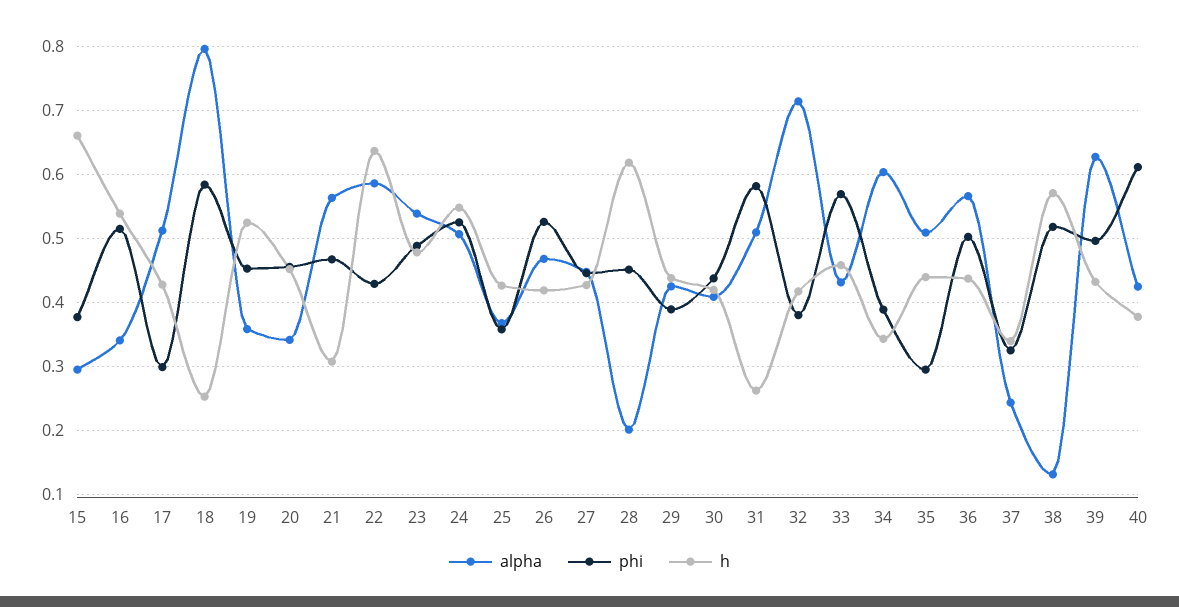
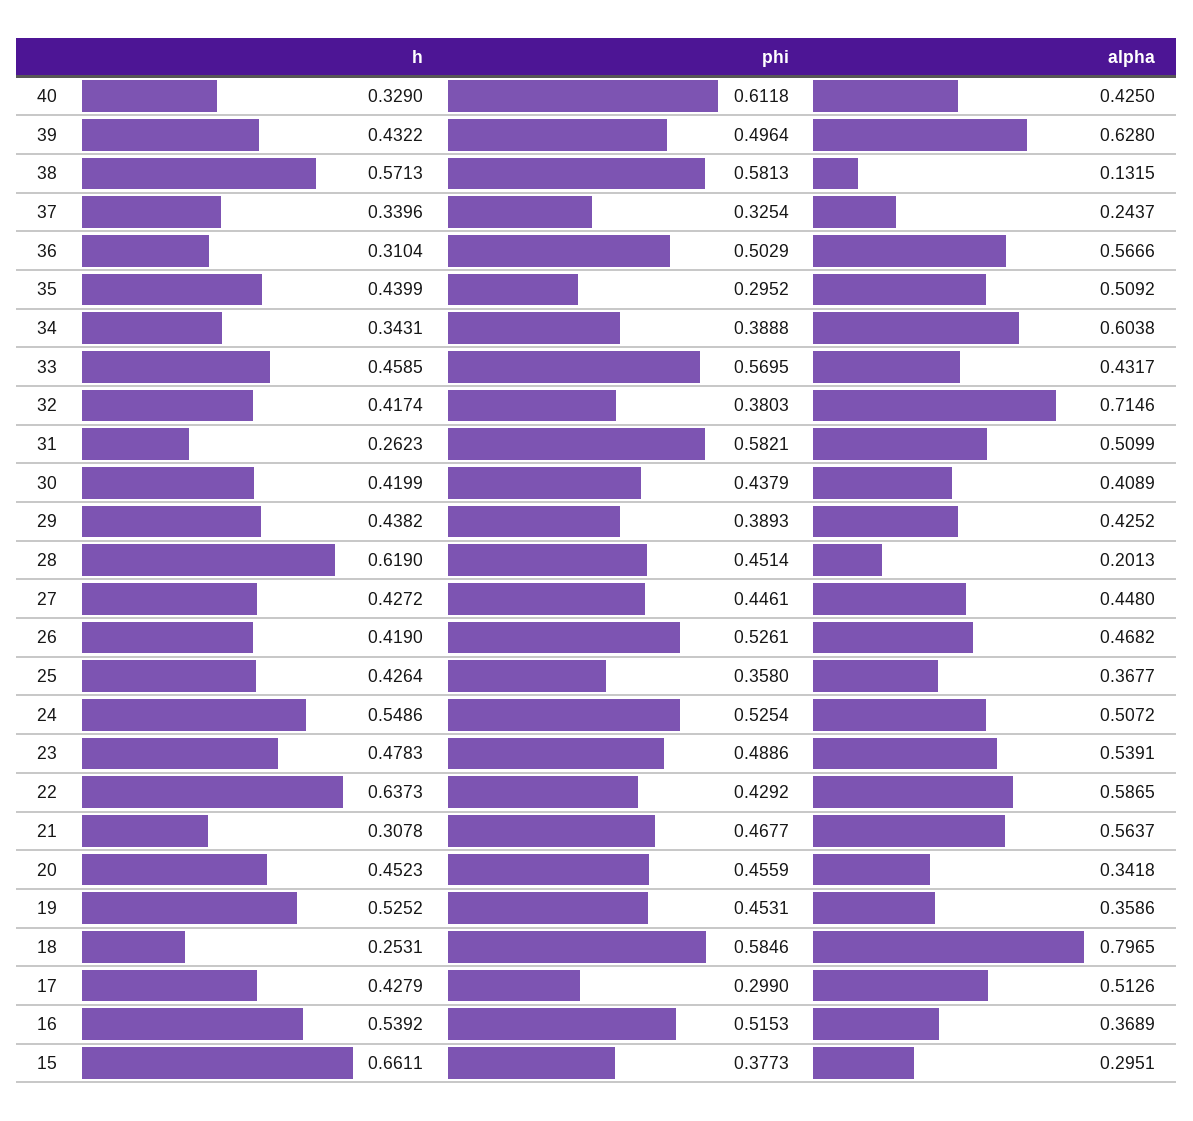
alpha, 16: 0.34 -> 0.3689
h, 36: 0.44 -> 0.3104
phi, 38: 0.52 -> 0.5813
h, 40: 0.38 -> 0.329

